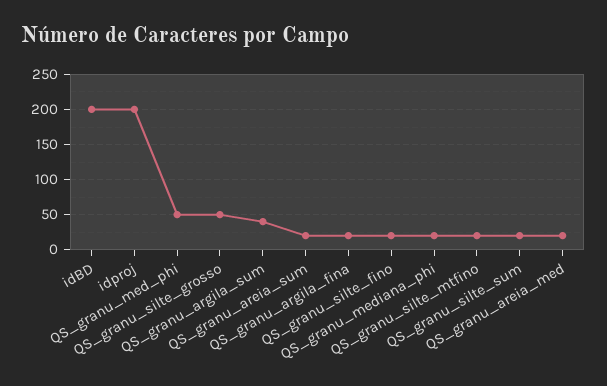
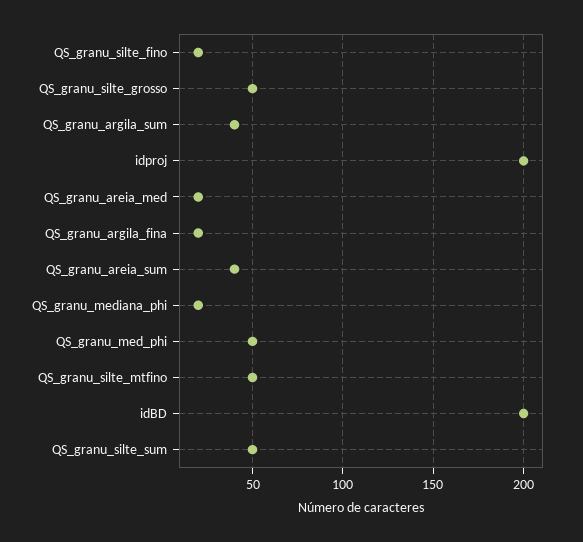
QS_granu_areia_sum: 20 -> 40
QS_granu_silte_mtfino: 20 -> 50
QS_granu_silte_sum: 20 -> 50

